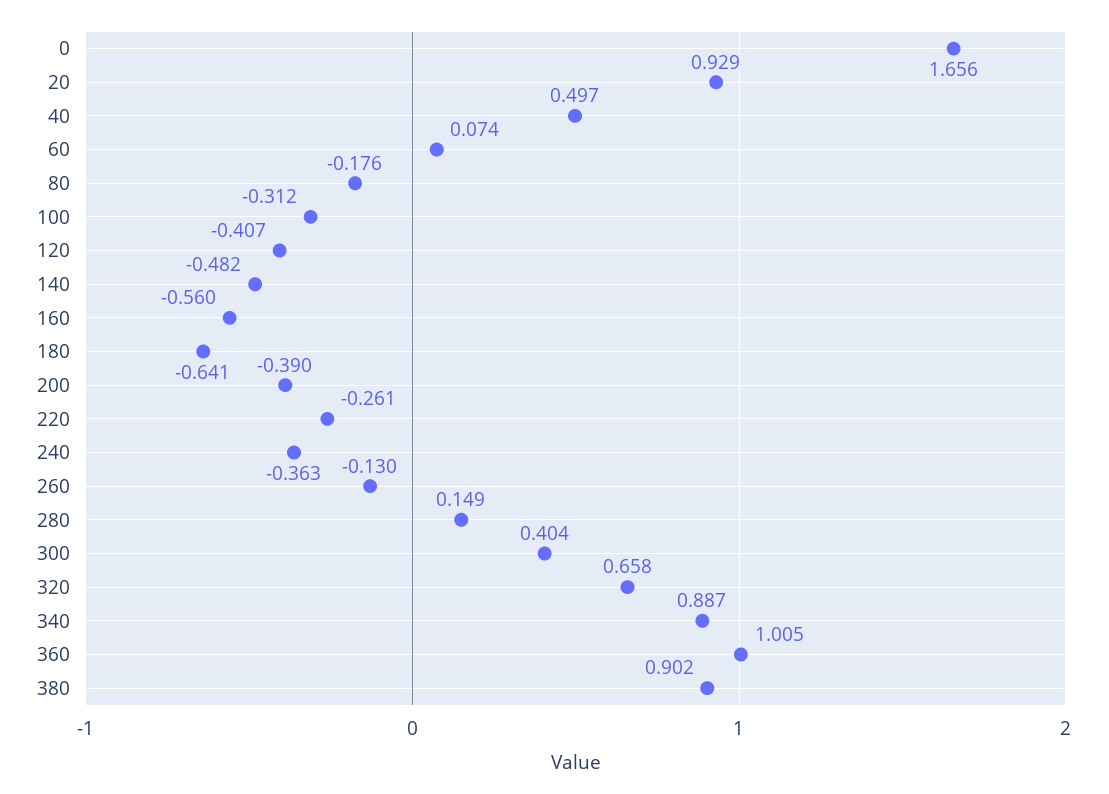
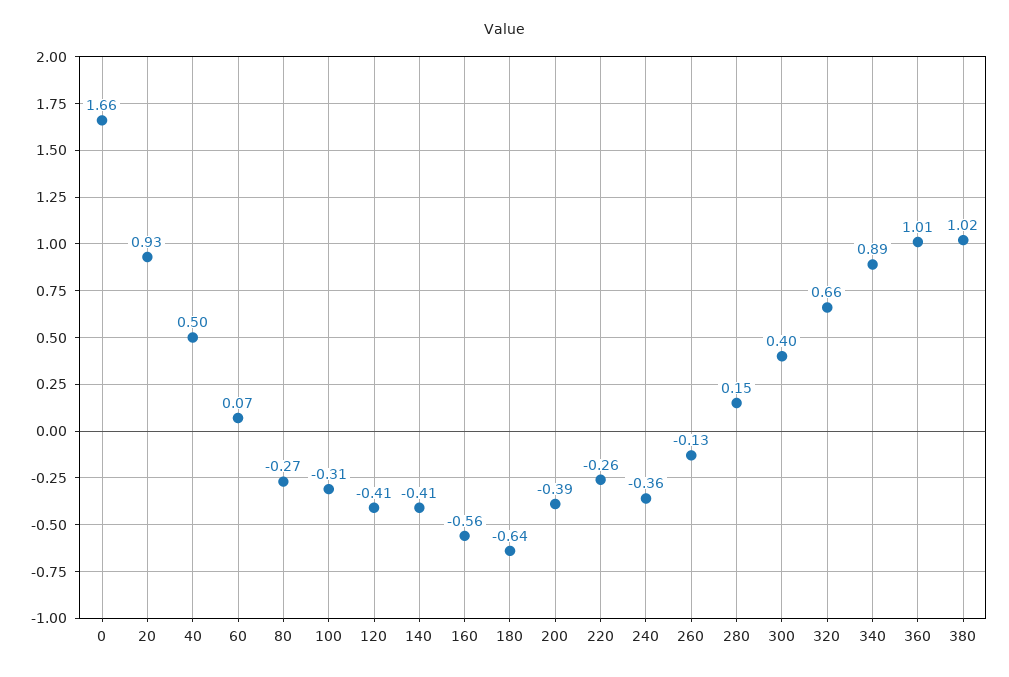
80: -0.176 -> -0.27
140: -0.482 -> -0.41
380: 0.902 -> 1.02

